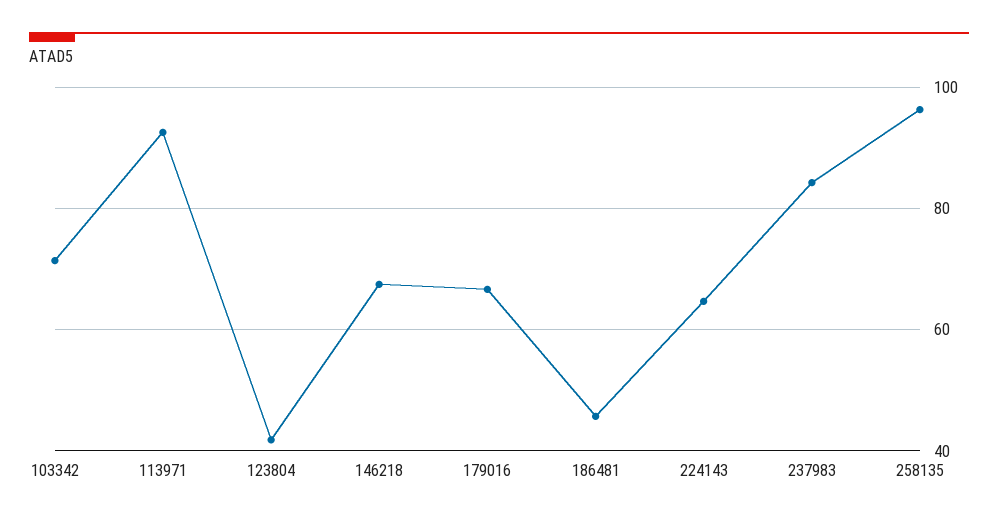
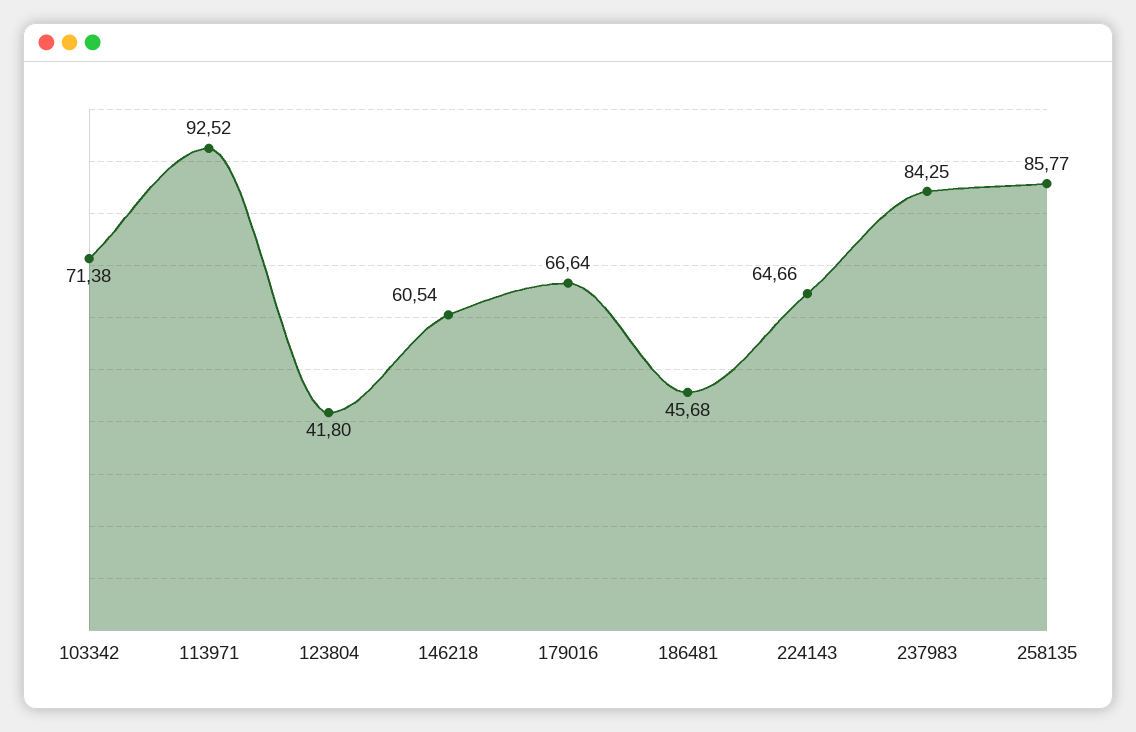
146218: 68 -> 60.54
258135: 96 -> 85.77

